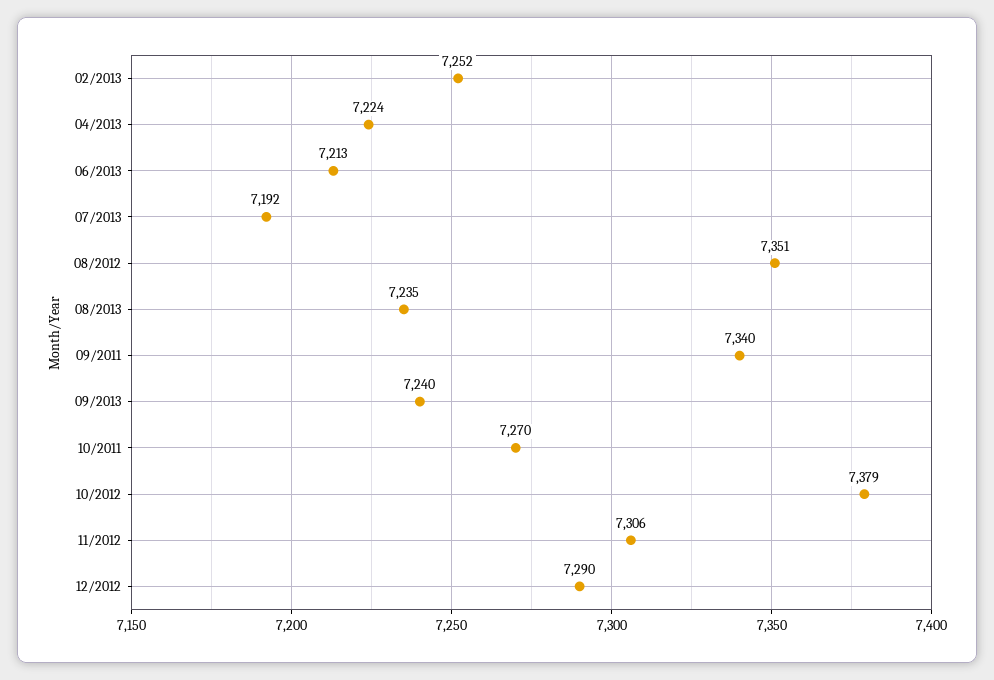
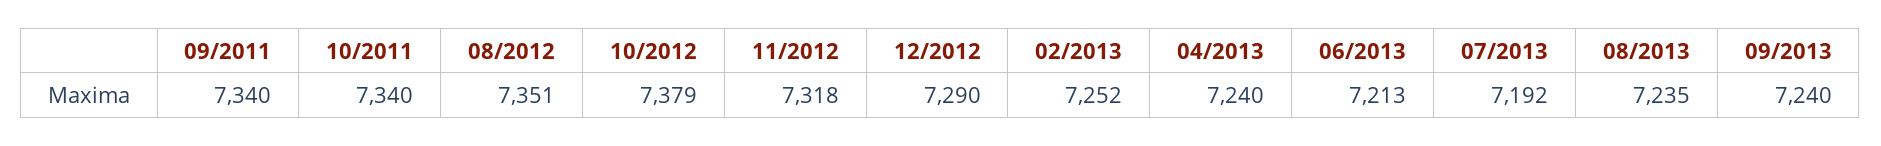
04/2013: 7224 -> 7240
10/2011: 7270 -> 7340
11/2012: 7306 -> 7318

